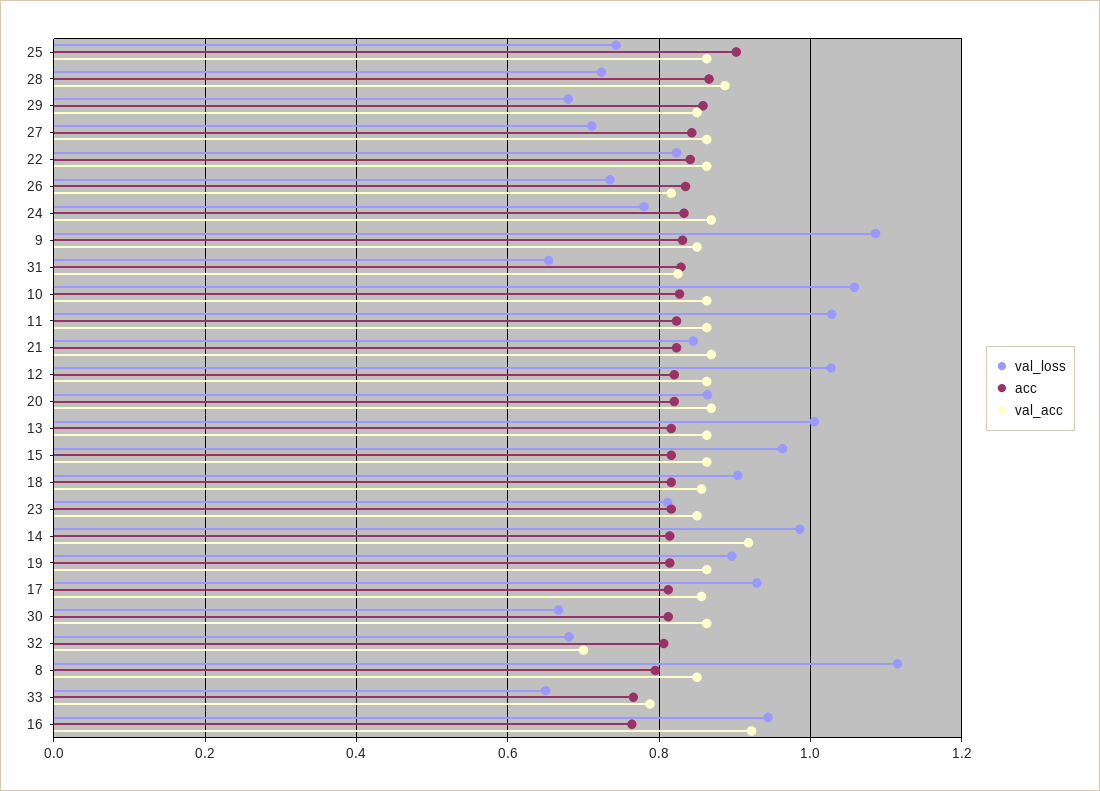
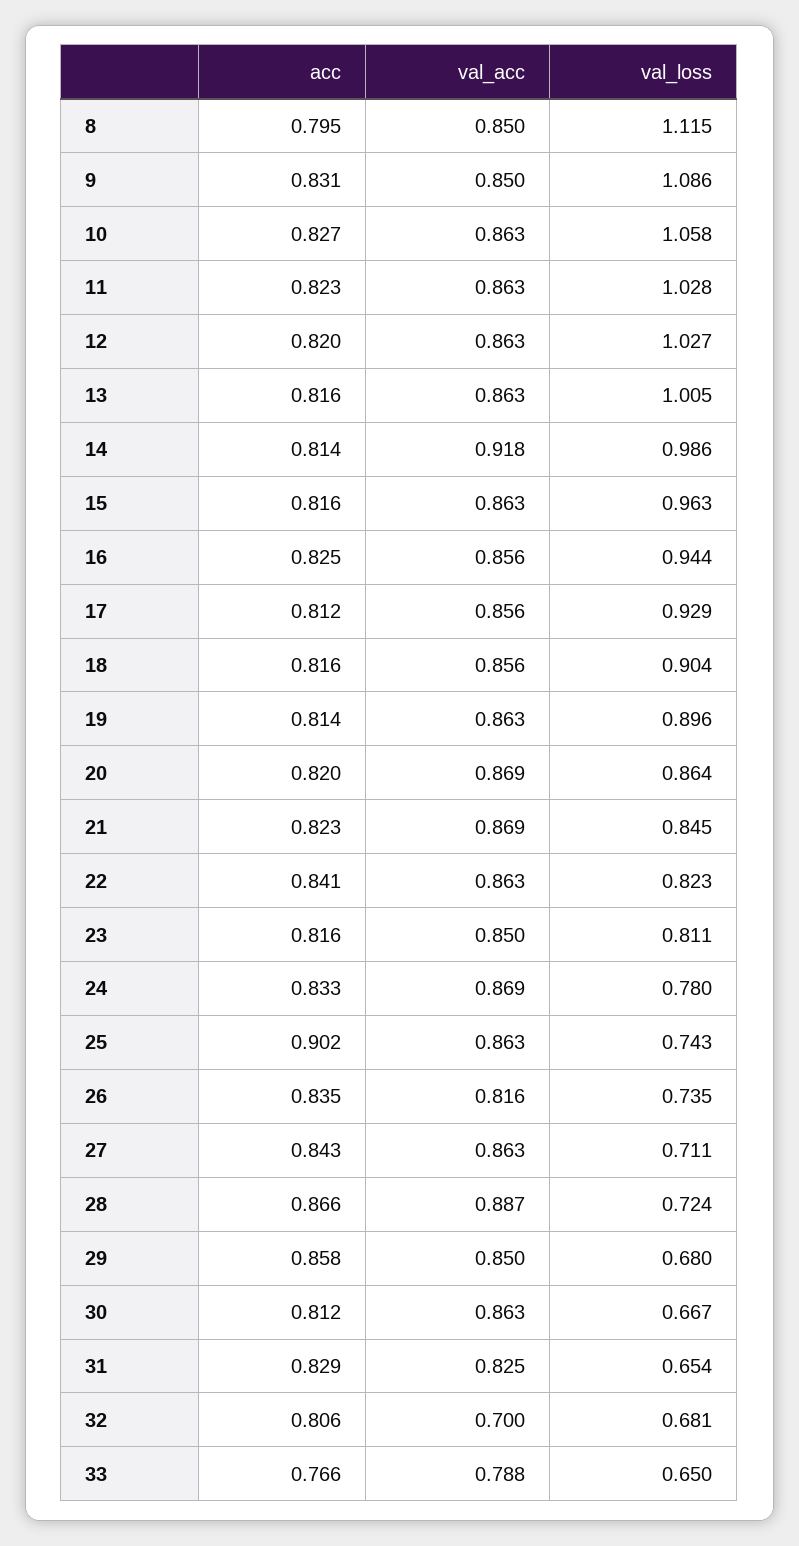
acc, 16: 0.76 -> 0.825
val_acc, 16: 0.92 -> 0.856

